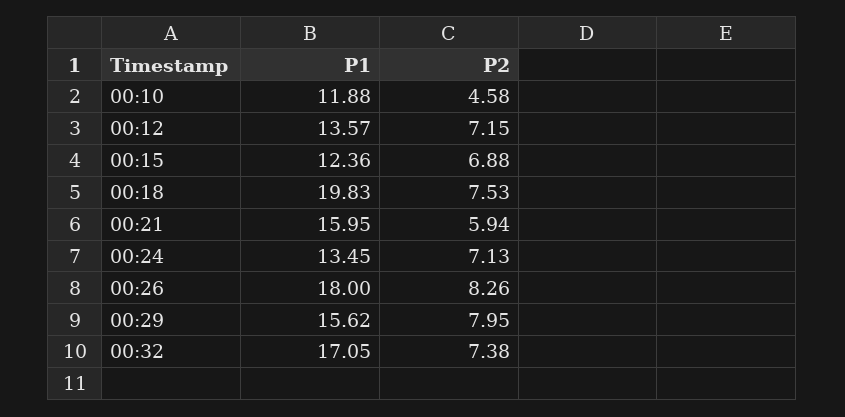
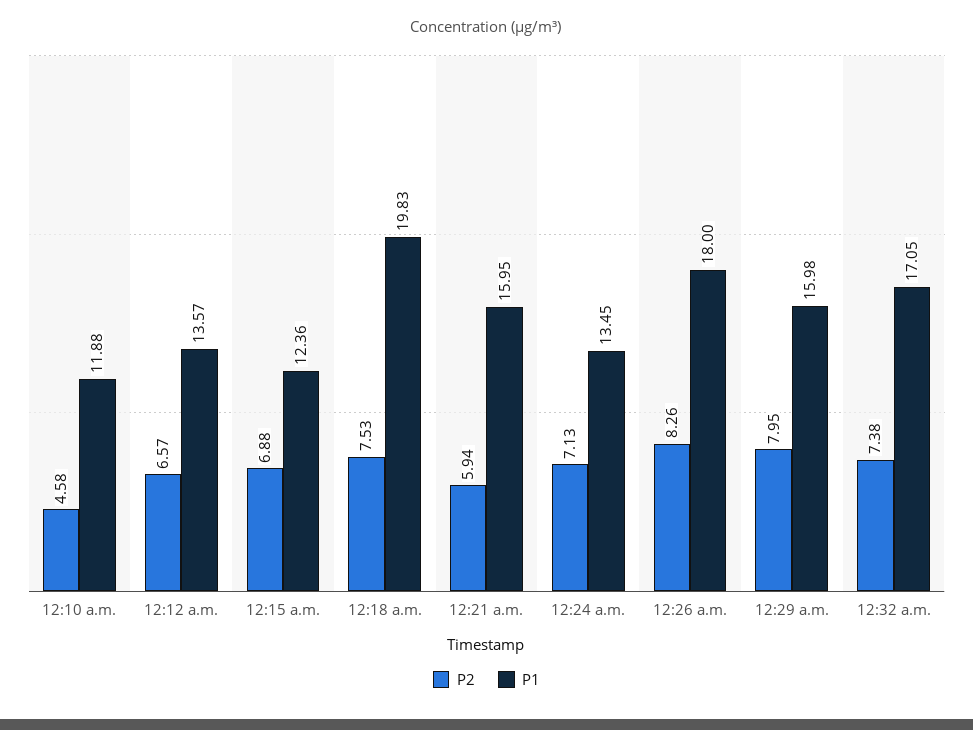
P2, 00:12: 7.15 -> 6.57
P1, 00:29: 15.62 -> 15.98

